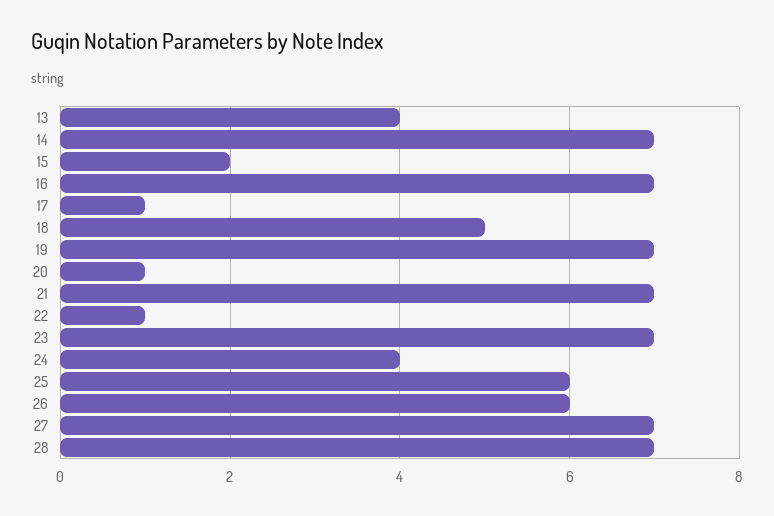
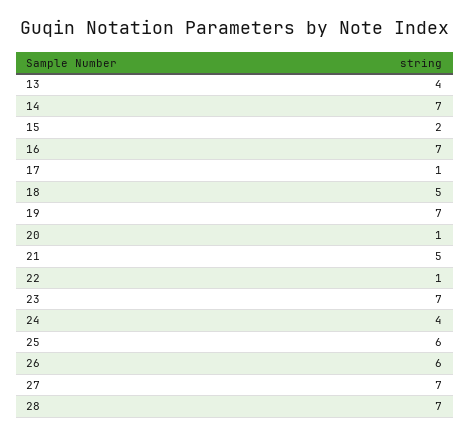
21: 7 -> 5

